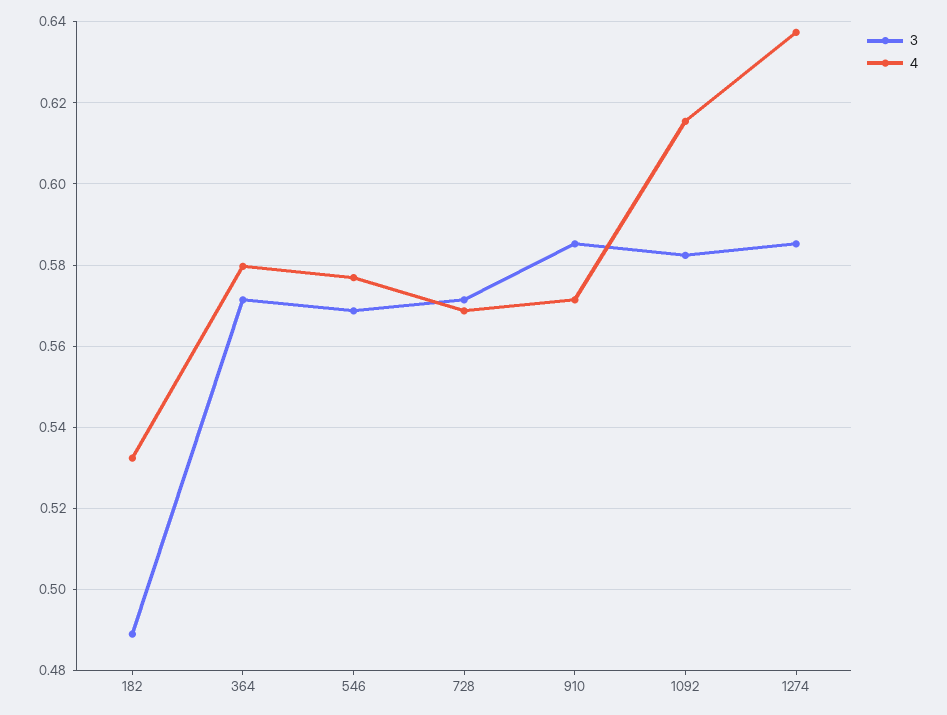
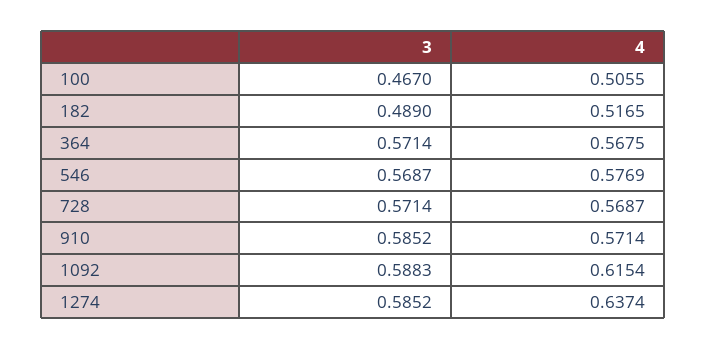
4, 182: 0.532 -> 0.5165
4, 364: 0.58 -> 0.5675
3, 1092: 0.582 -> 0.5883
3, 100: none -> 0.467
4, 100: none -> 0.5055

